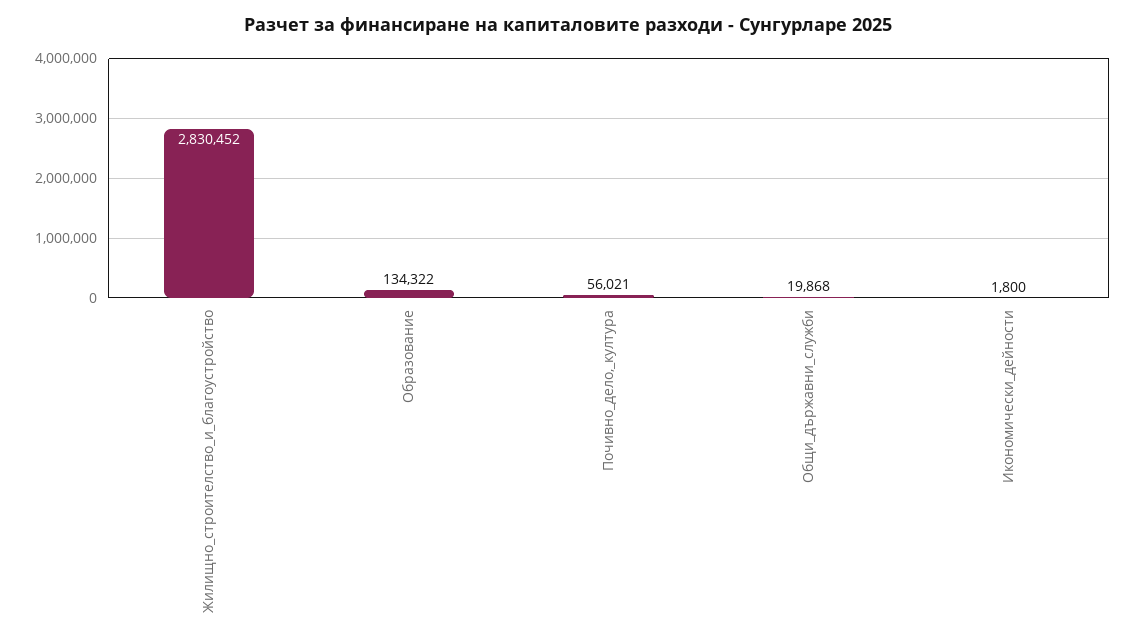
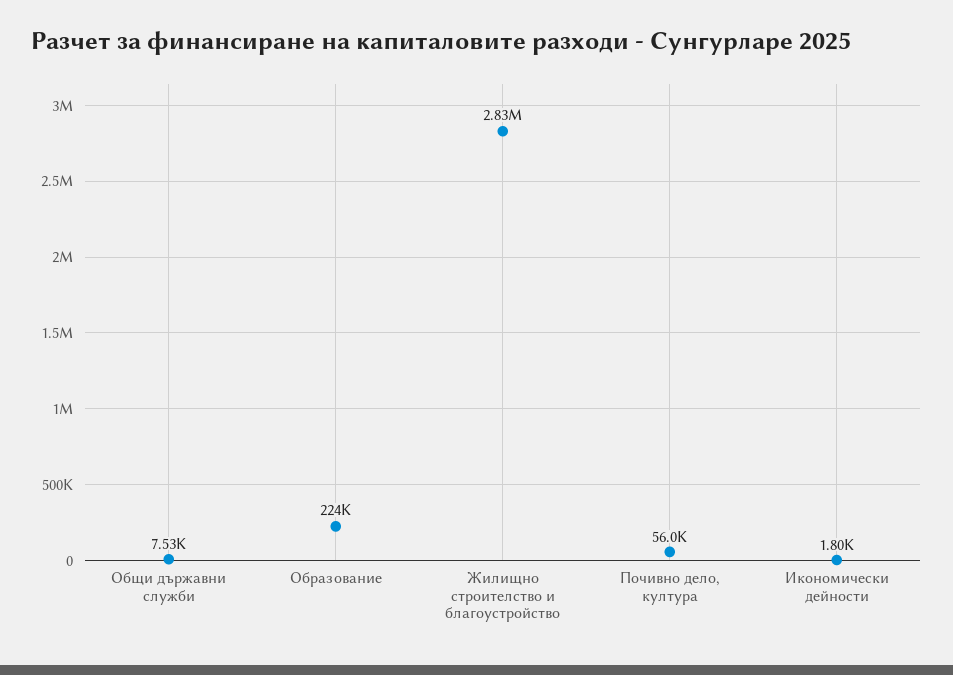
Образование: 134322 -> 224000
Общи_държавни_служби: 19868 -> 7530

